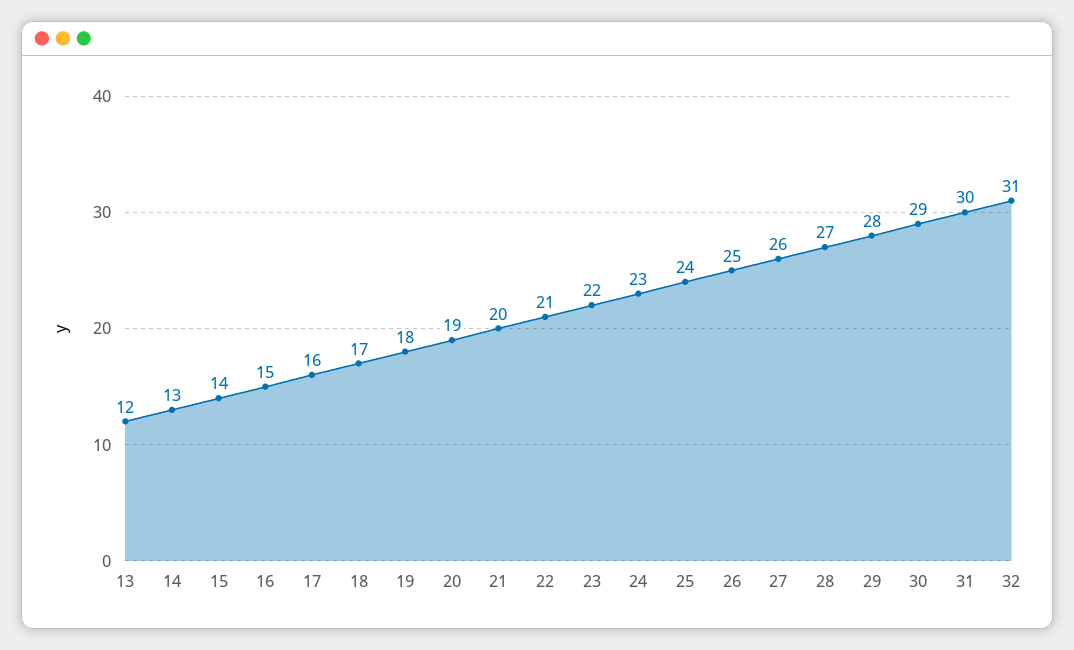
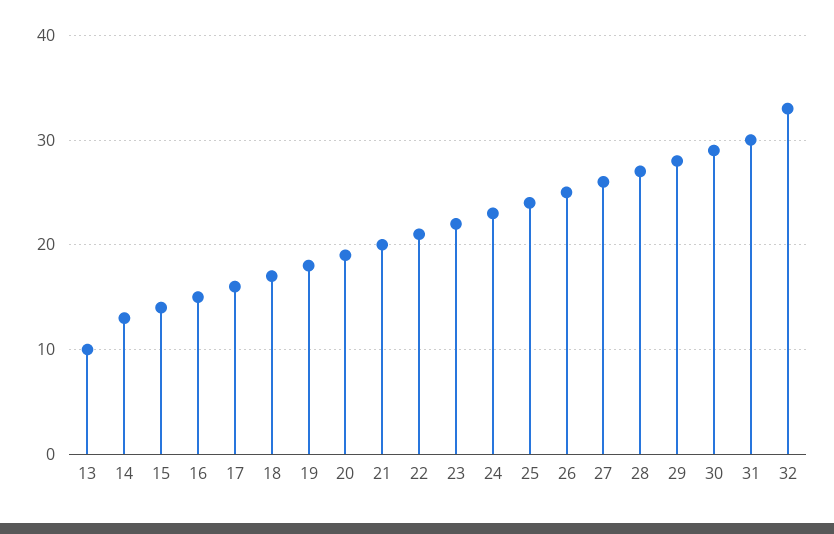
13: 12 -> 10
32: 31 -> 33

